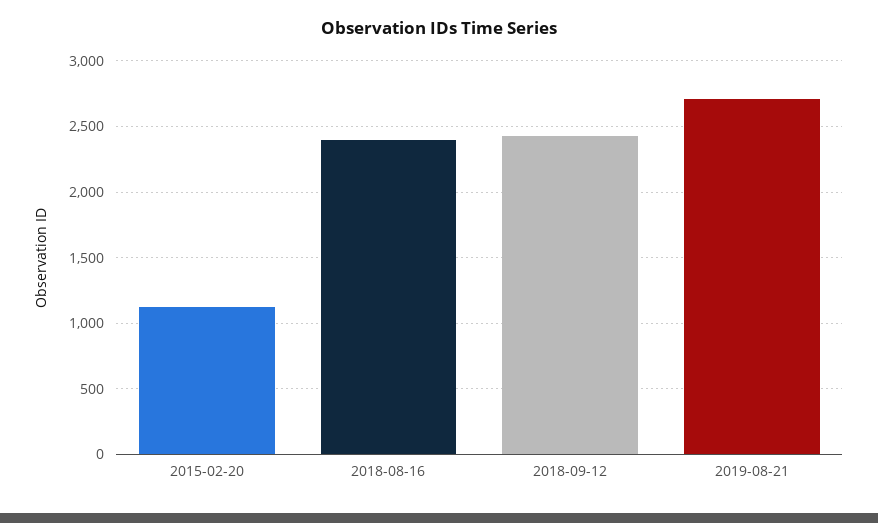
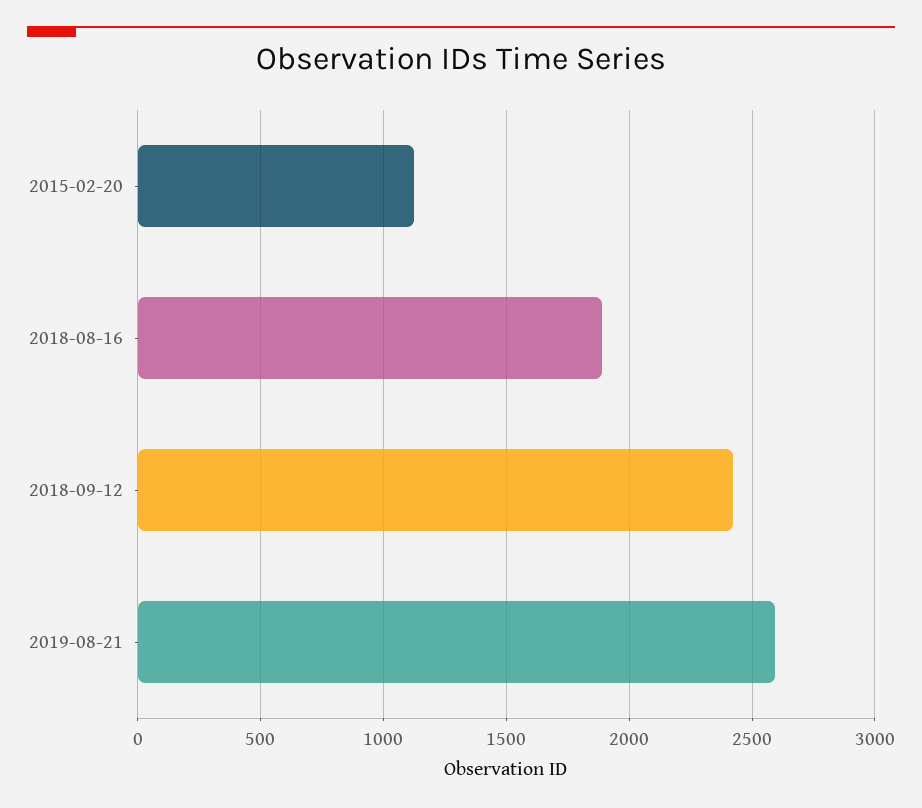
2018-08-16: 2400 -> 1900
2019-08-21: 2700 -> 2600

